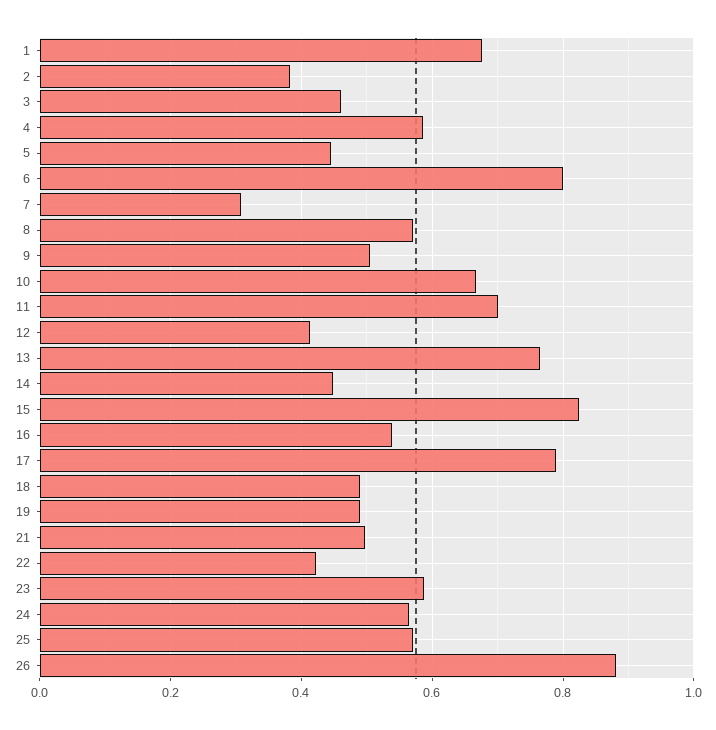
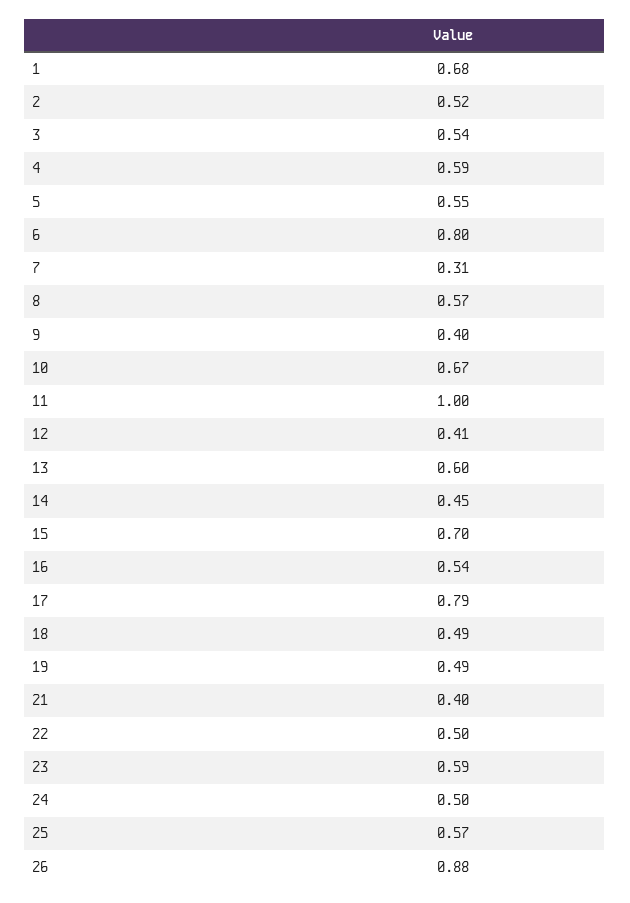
2: 0.38 -> 0.52
3: 0.46 -> 0.54
5: 0.44 -> 0.55
9: 0.5 -> 0.4
11: 0.7 -> 1
13: 0.76 -> 0.6
15: 0.82 -> 0.7
21: 0.5 -> 0.4
22: 0.42 -> 0.5
24: 0.56 -> 0.5

